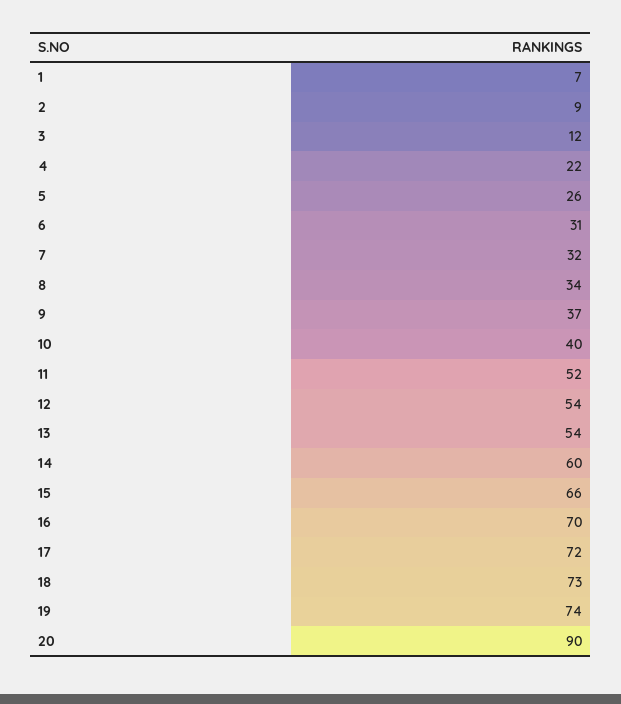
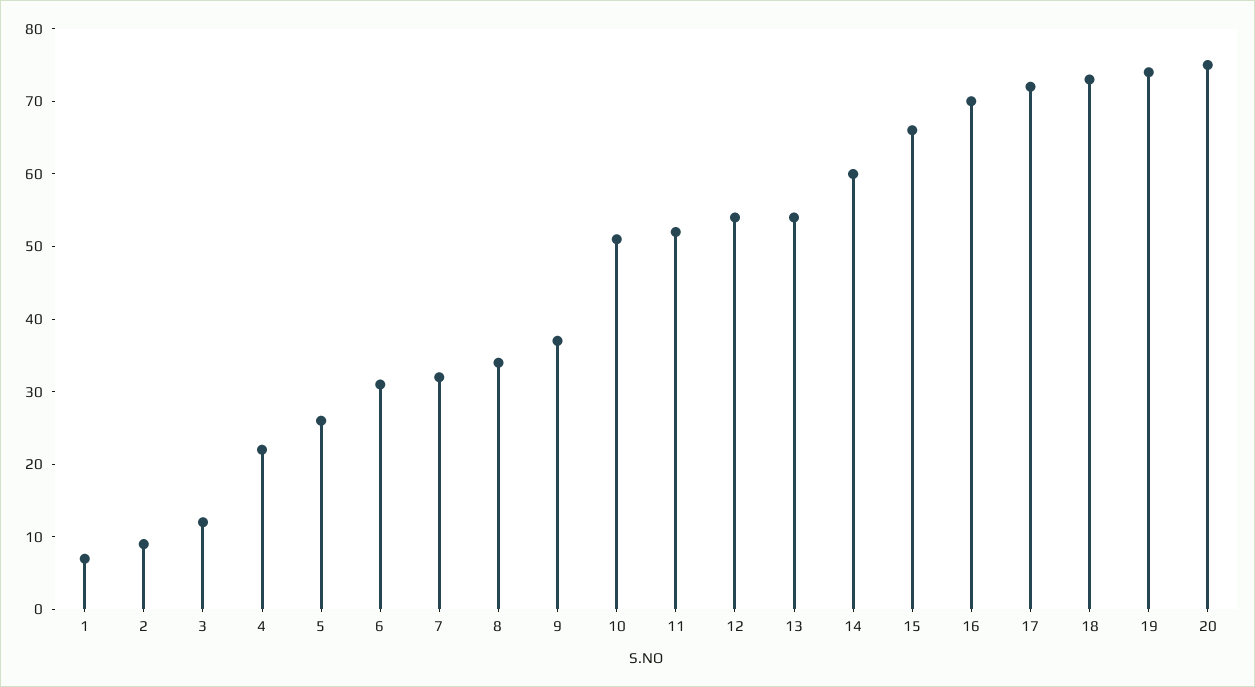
10: 40 -> 50
20: 90 -> 75

